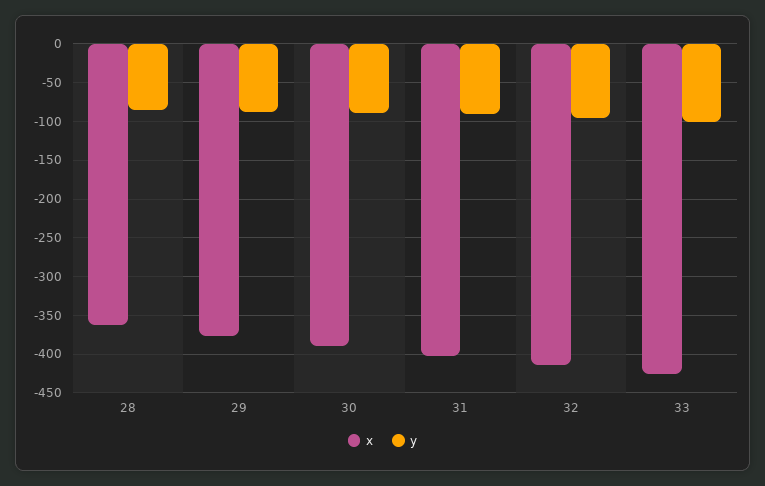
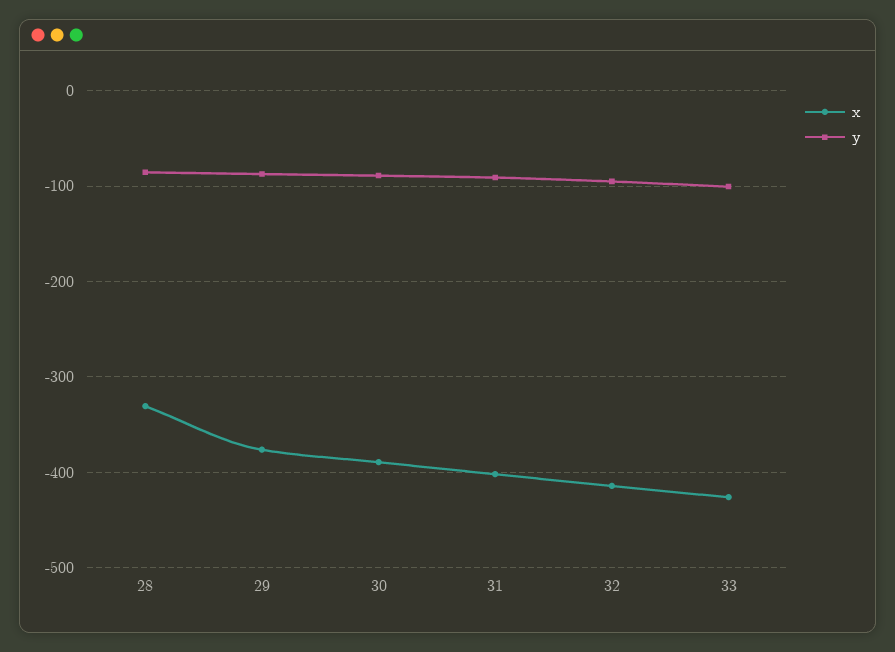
x, 28: -360 -> -330

